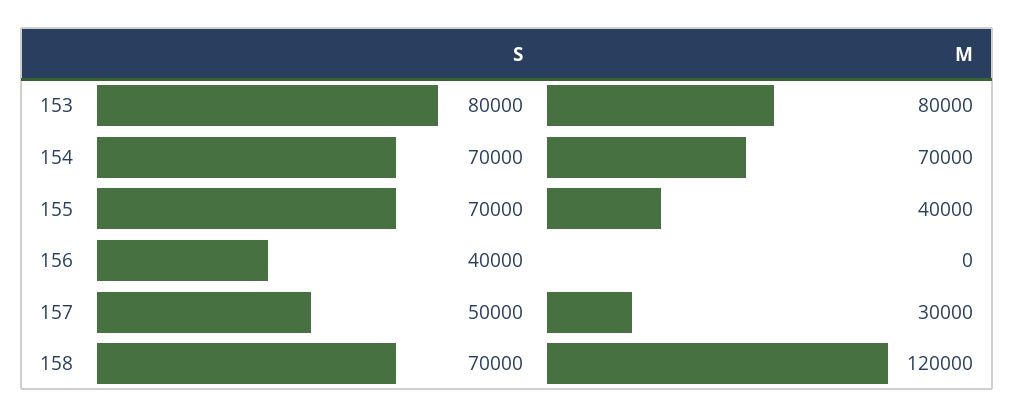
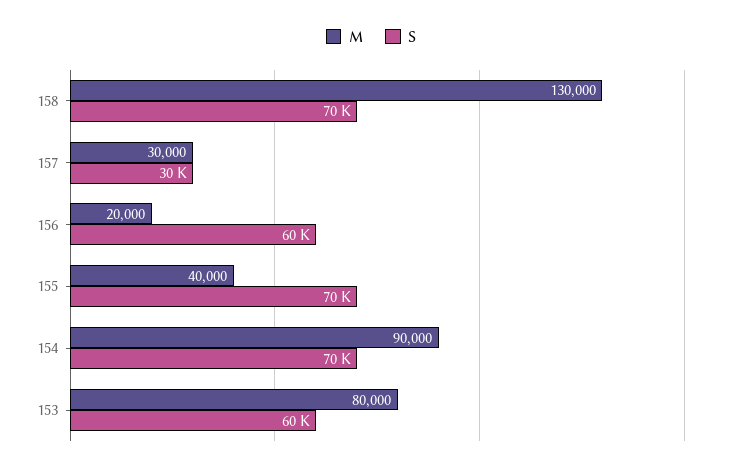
S, 153: 80000 -> 60000
M, 154: 70000 -> 90000
S, 156: 40000 -> 60000
M, 156: 0 -> 20000
S, 157: 50000 -> 30000
M, 158: 120000 -> 130000

